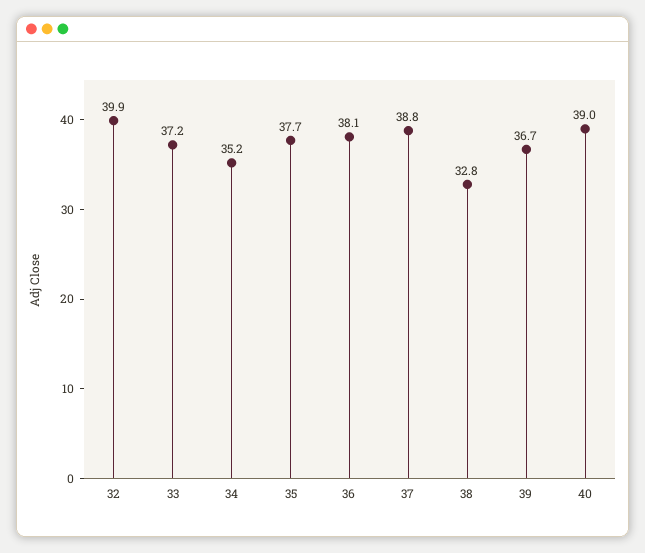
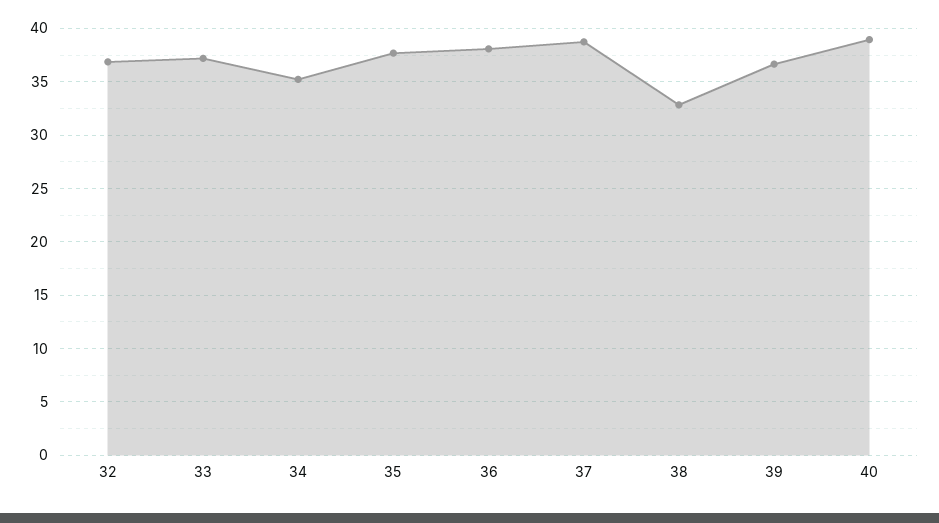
32: 39.9 -> 37

